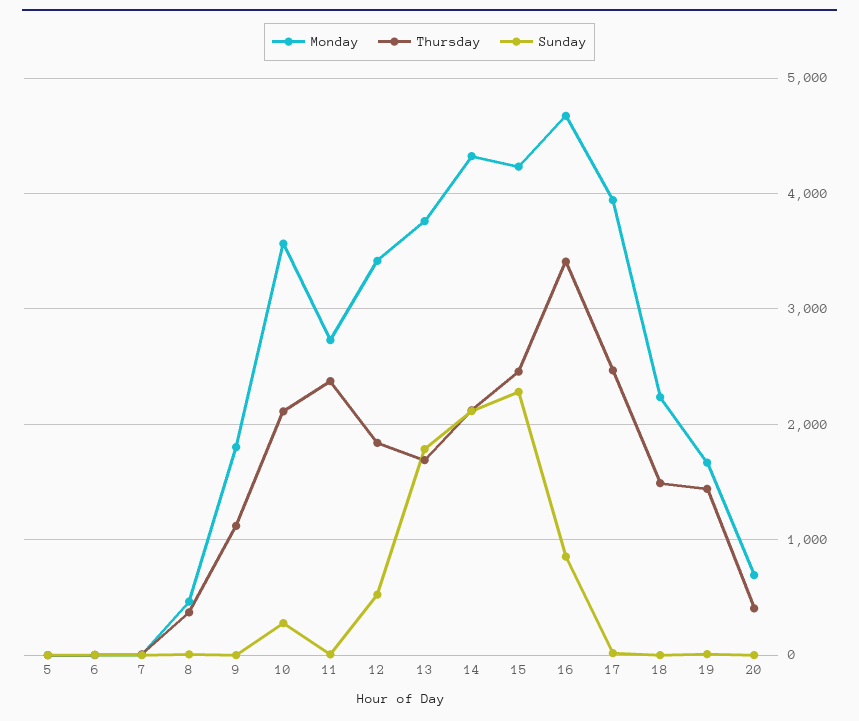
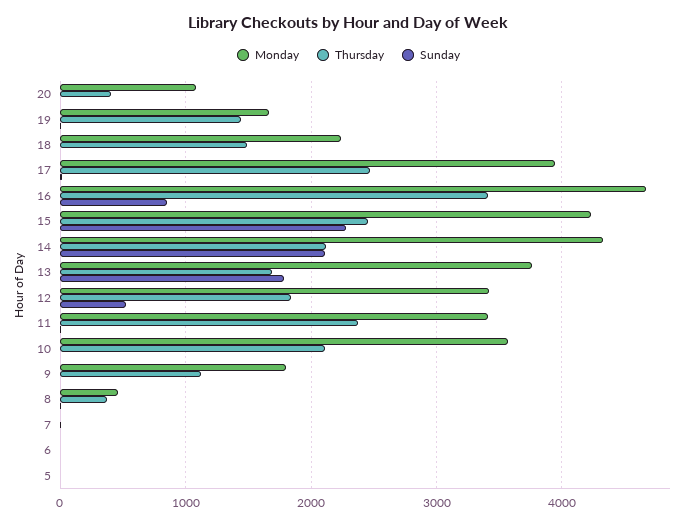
Sunday, 10: 300 -> 0
Monday, 11: 2700 -> 3400
Monday, 20: 700 -> 1100

